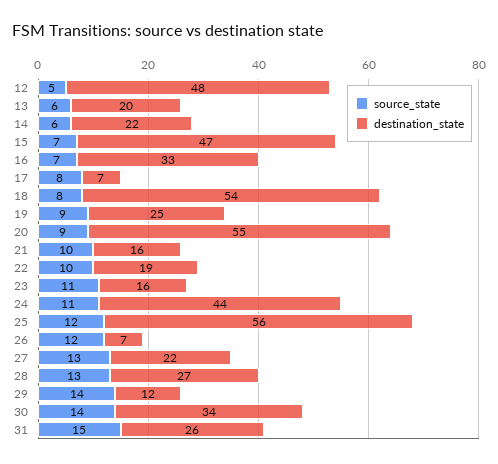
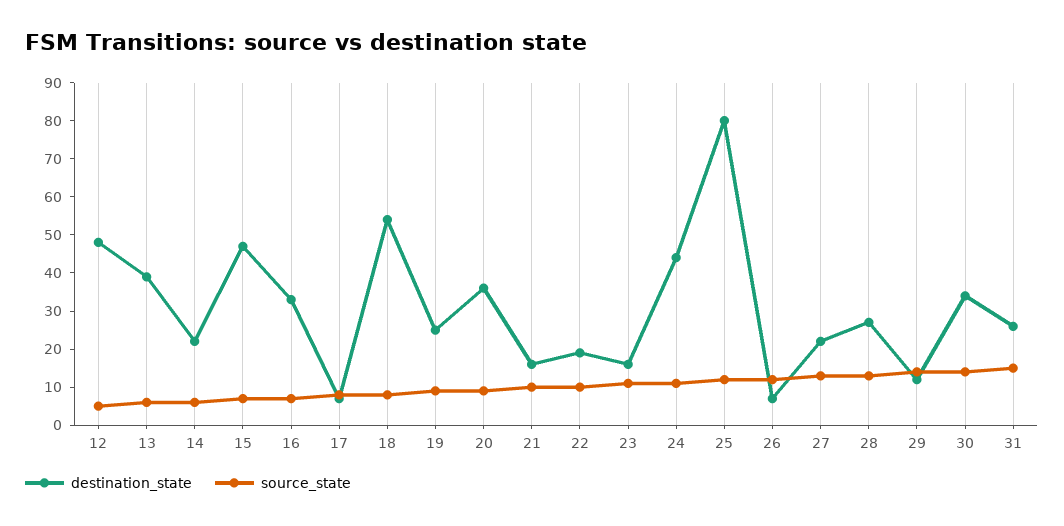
destination_state, 13: 20 -> 40
destination_state, 20: 55 -> 35
destination_state, 25: 56 -> 80

